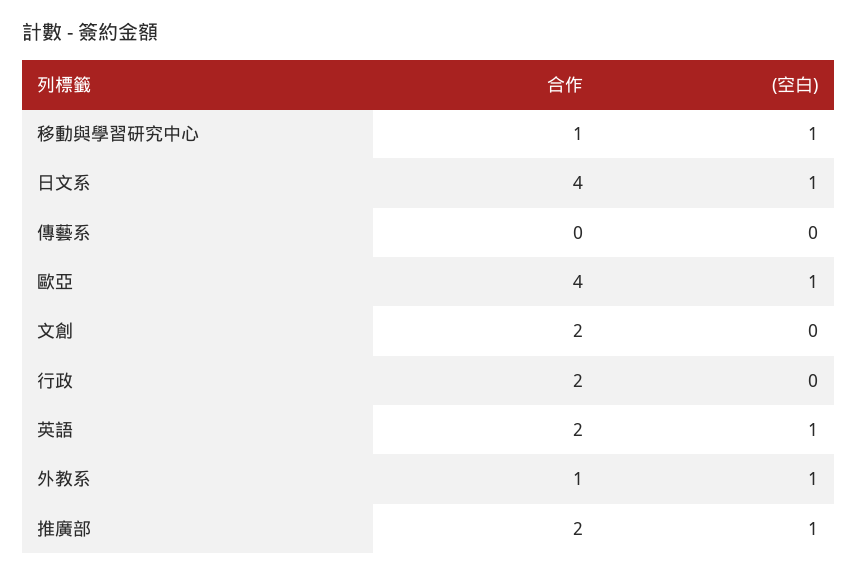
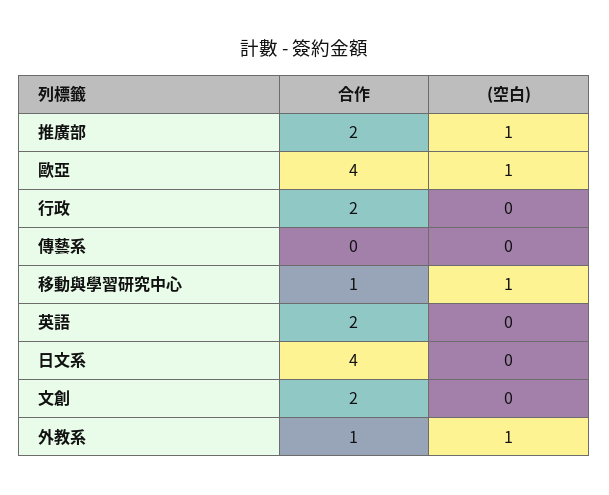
(空白), 日文系: 1 -> 0
(空白), 英語: 1 -> 0

